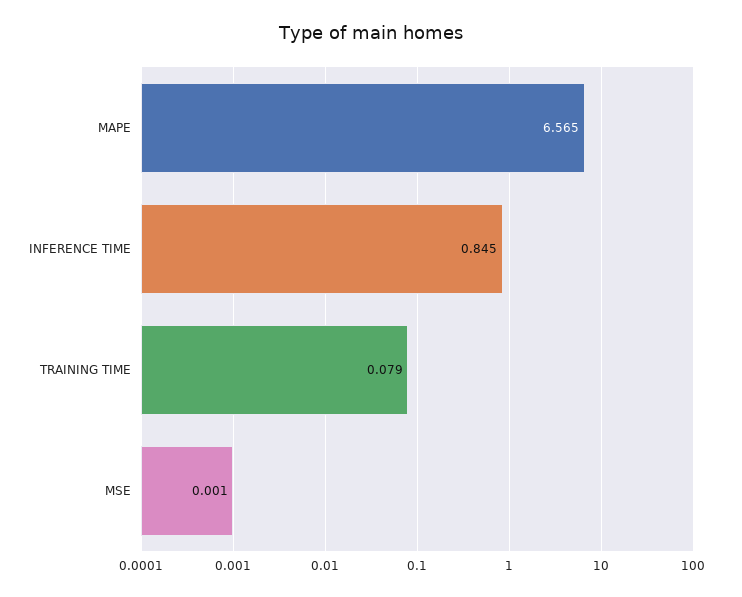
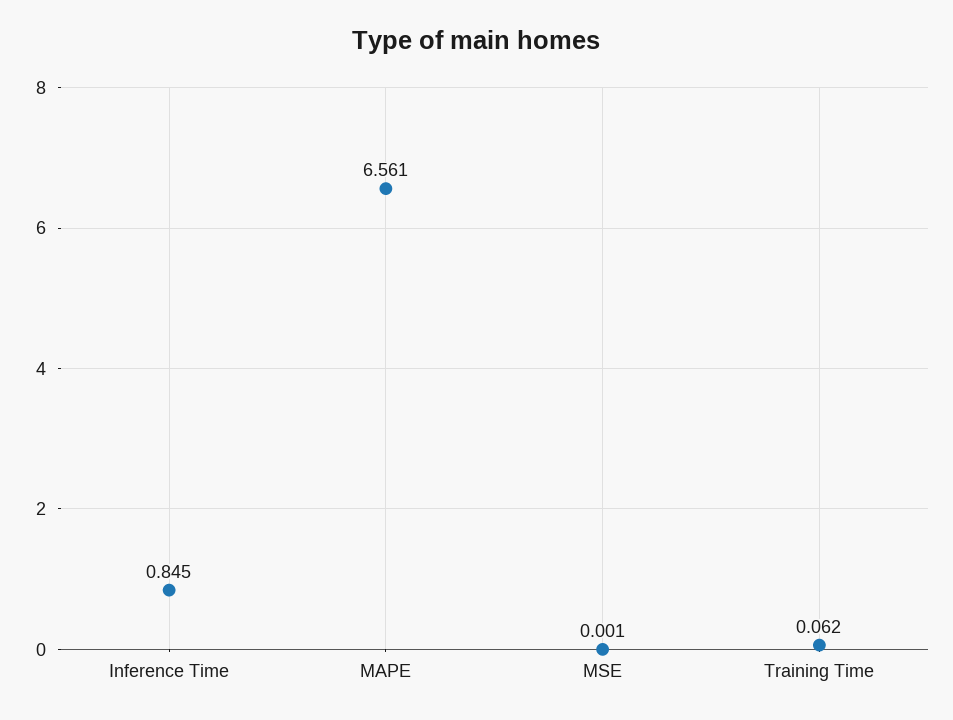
MAPE: 6.565 -> 6.561
TRAINING TIME: 0.079 -> 0.062

